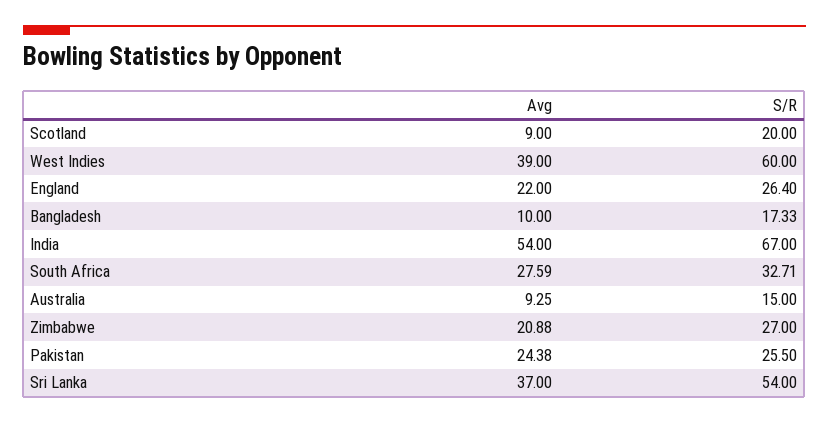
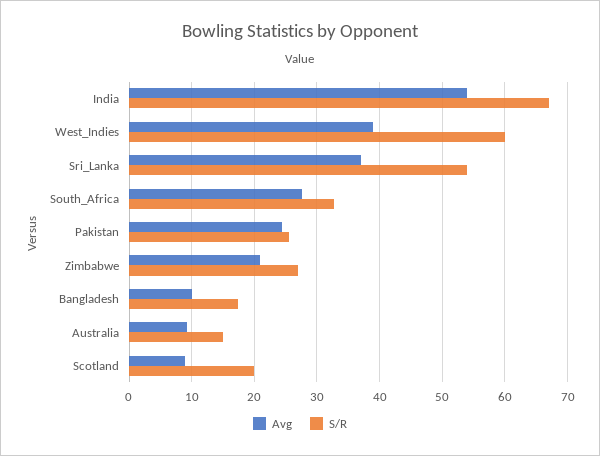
Avg, England: 22 -> none
S/R, England: 26.4 -> none

